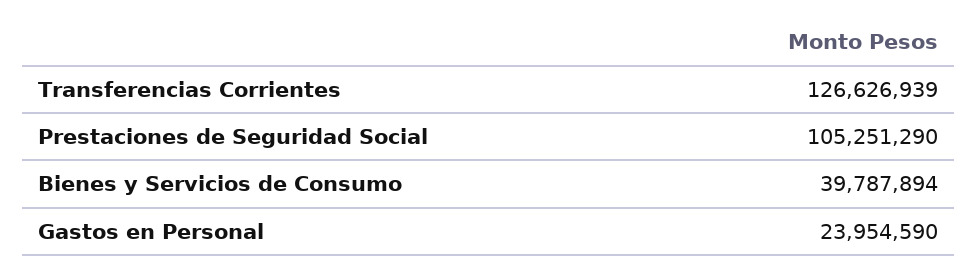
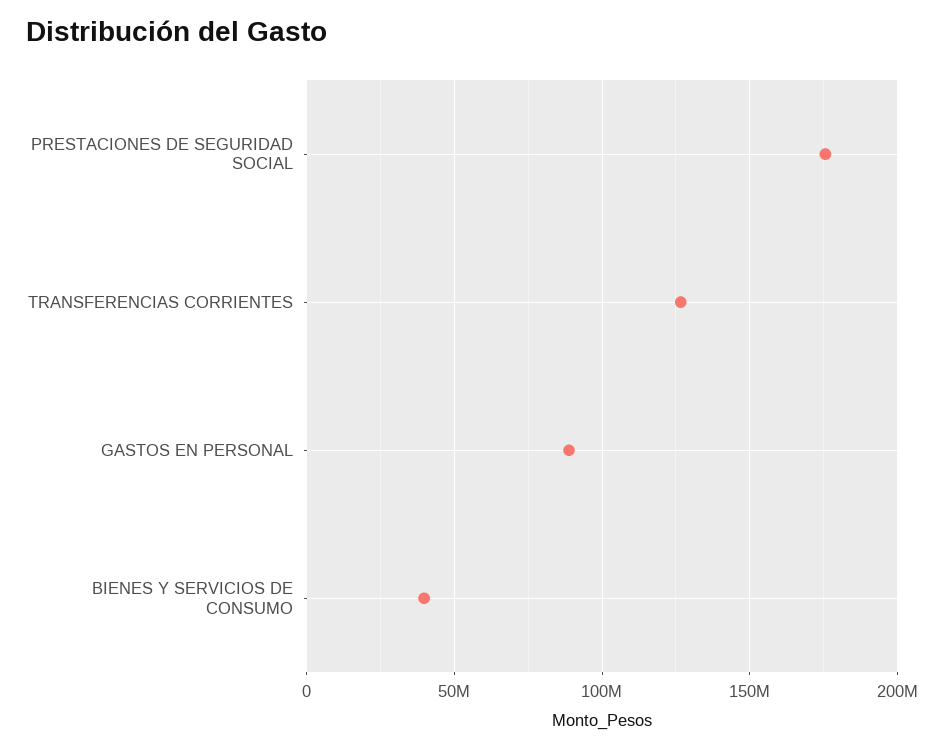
Prestaciones de Seguridad Social: 105251290 -> 175000000
Gastos en Personal: 23954590 -> 90000000

